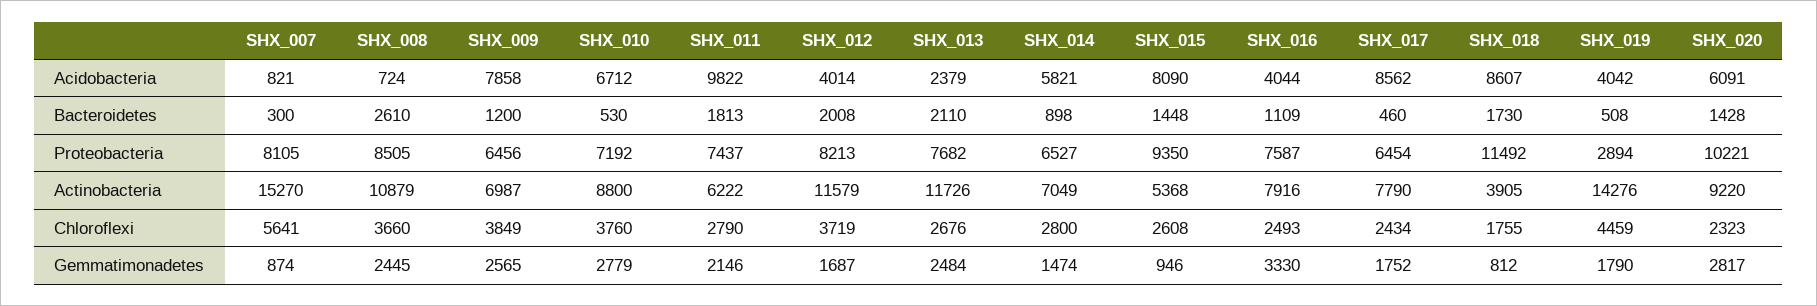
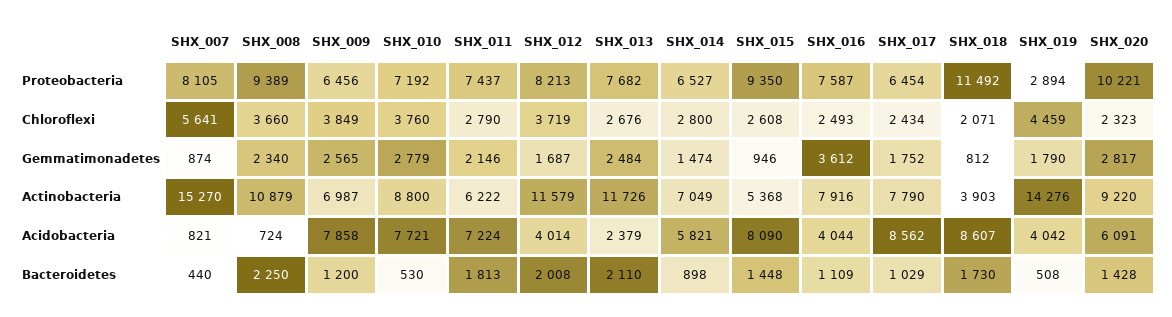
SHX_010, Acidobacteria: 6712 -> 7721
SHX_011, Acidobacteria: 9822 -> 7224
SHX_007, Bacteroidetes: 300 -> 440
SHX_008, Bacteroidetes: 2610 -> 2250
SHX_017, Bacteroidetes: 460 -> 1029
SHX_008, Proteobacteria: 8505 -> 9389
SHX_018, Actinobacteria: 3905 -> 3903
SHX_018, Chloroflexi: 1755 -> 2071
SHX_008, Gemmatimonadetes: 2445 -> 2340
SHX_016, Gemmatimonadetes: 3330 -> 3612

